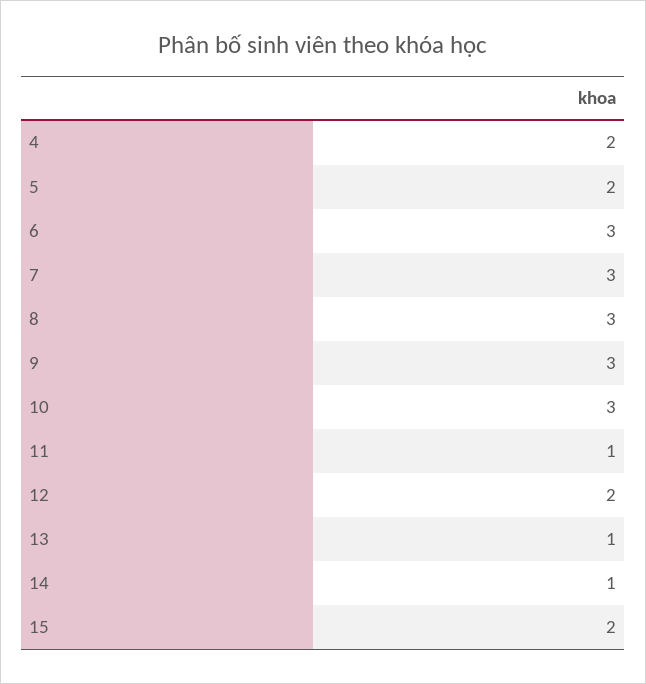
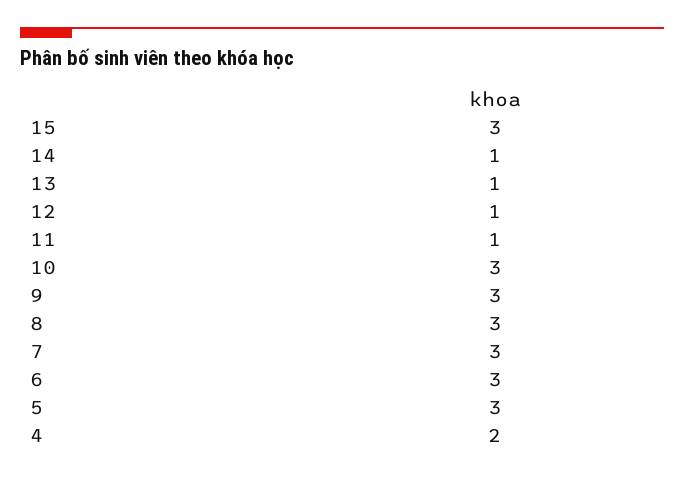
5: 2 -> 3
12: 2 -> 1
15: 2 -> 3

